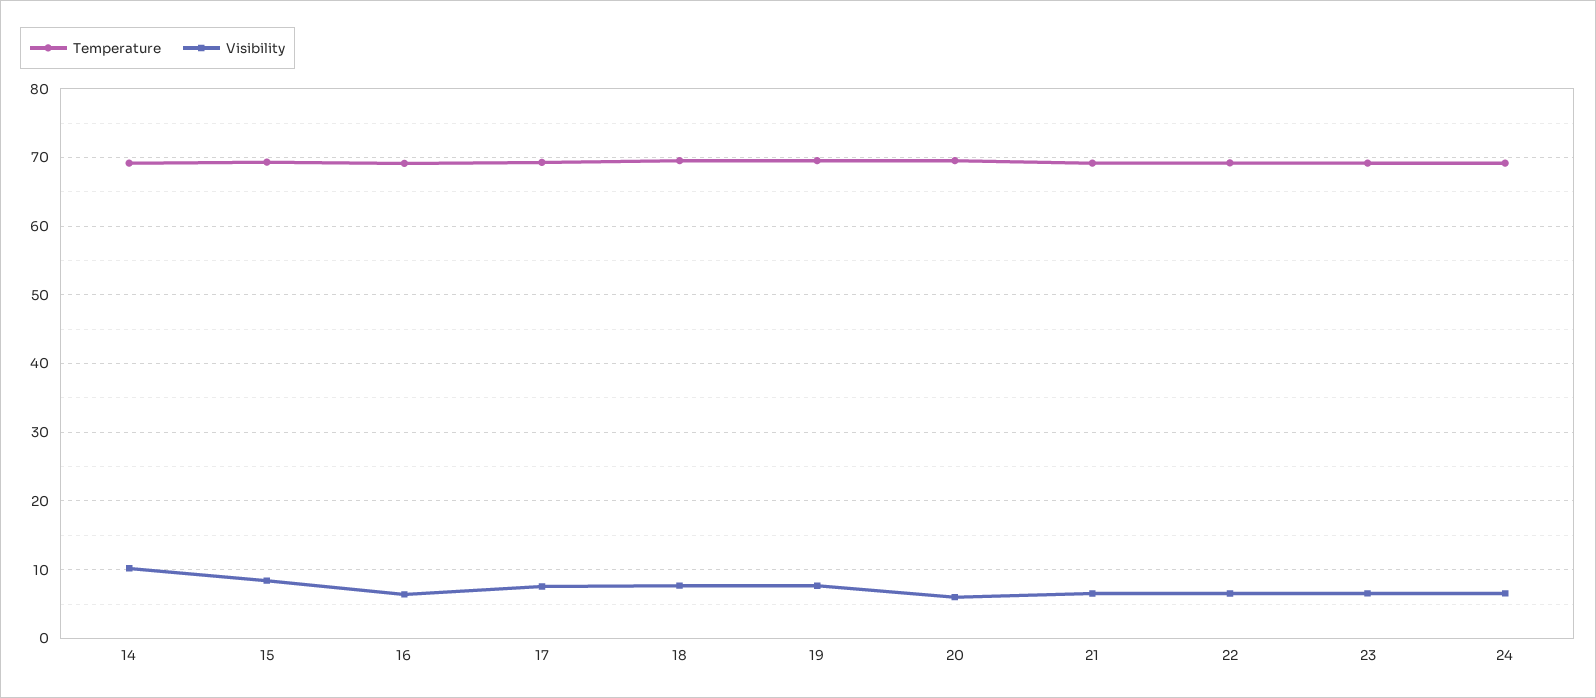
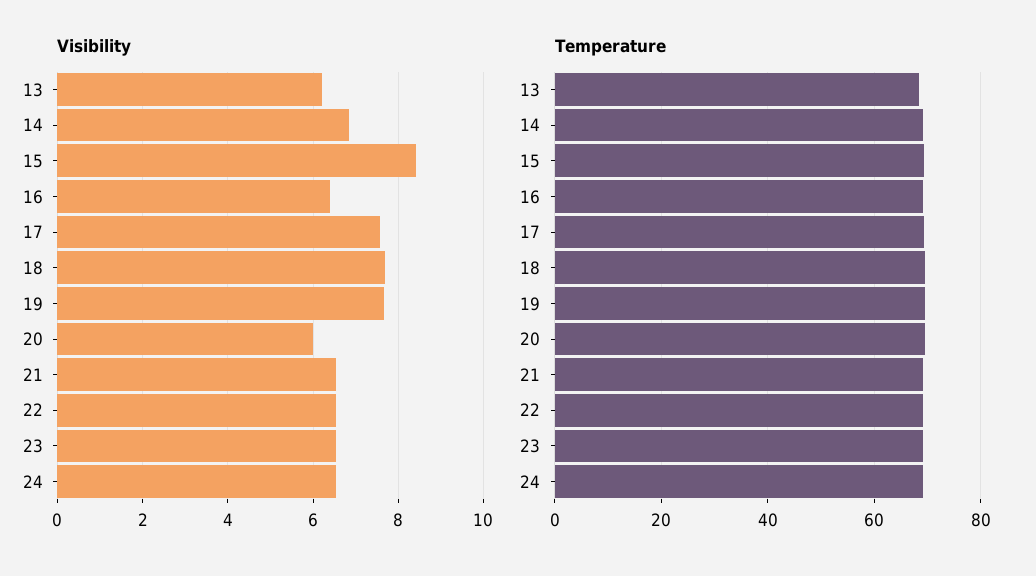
Visibility, 14: 10 -> 6.8
Visibility, 13: none -> 6.2
Temperature, 13: none -> 68

